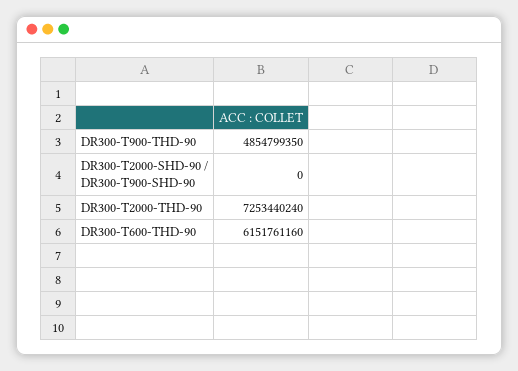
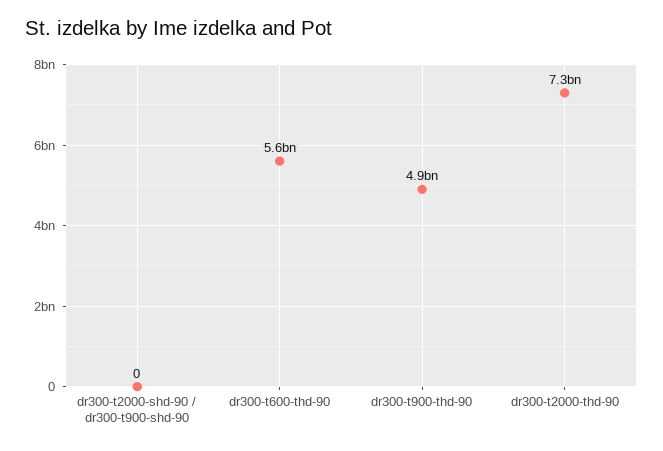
DR300-T600-THD-90: 6151761160 -> 5600000000

